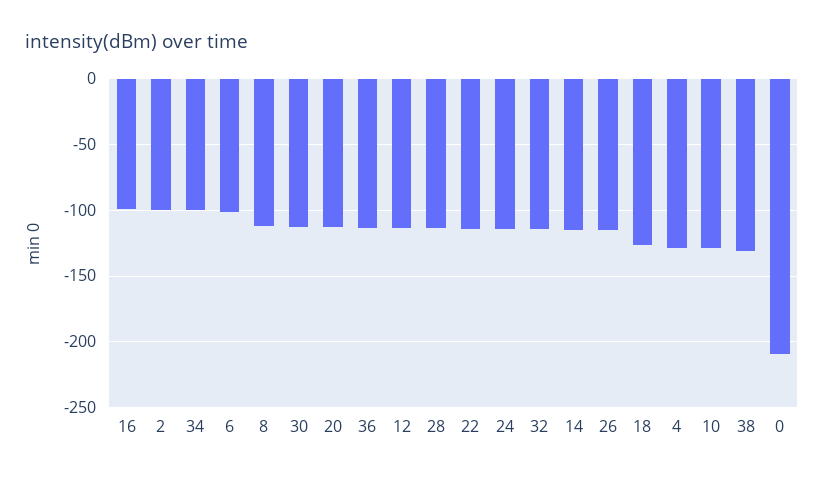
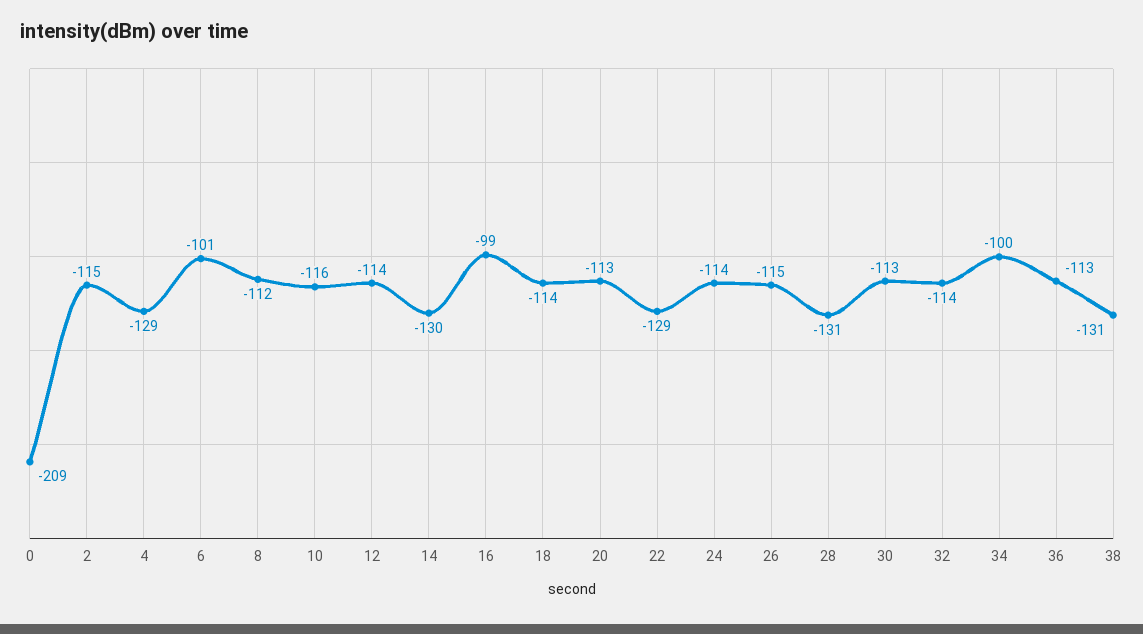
2: -100 -> -115
28: -115 -> -131
22: -115 -> -129
14: -115 -> -130
18: -125 -> -114
10: -130 -> -116

